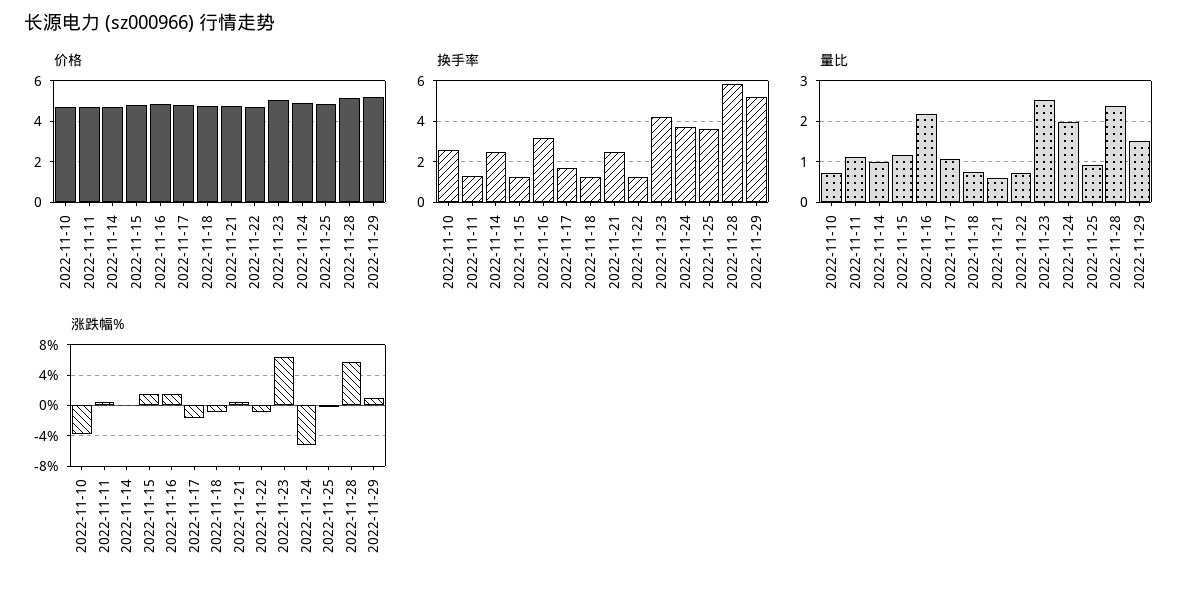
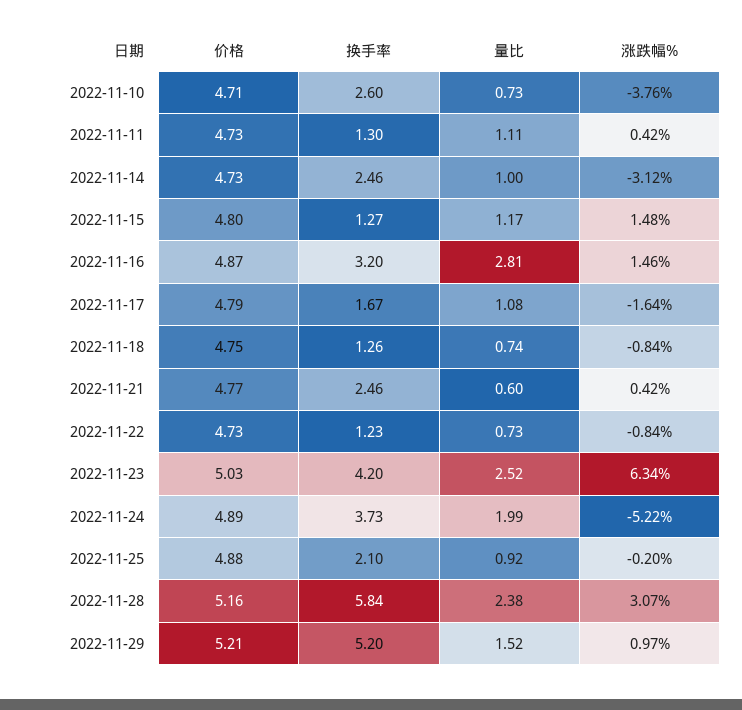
换手率, 2022-11-25: 3.5 -> 2.1
量比, 2022-11-16: 2.2 -> 2.81
涨跌幅%, 2022-11-14: 0 -> -3.12
涨跌幅%, 2022-11-28: 6 -> 3.07

